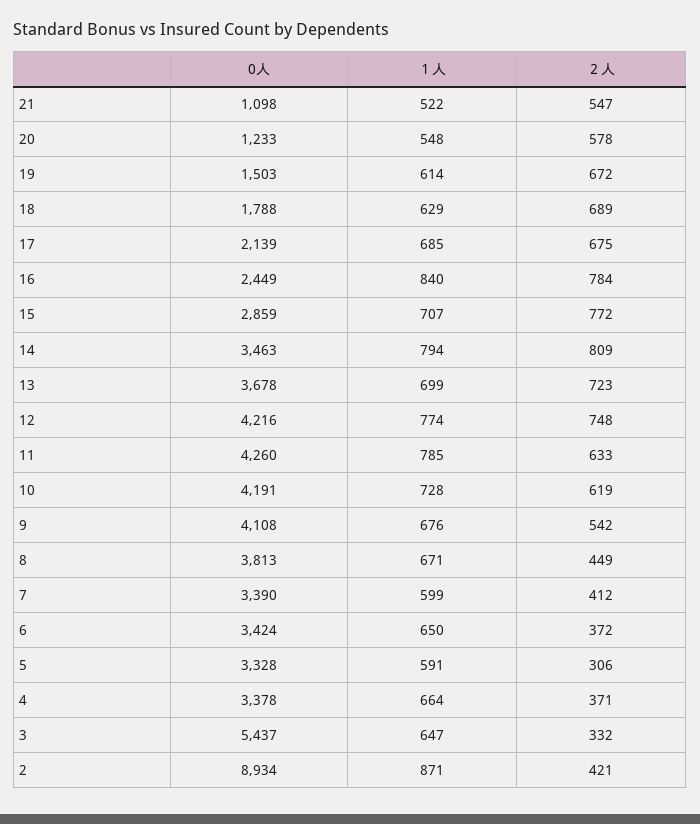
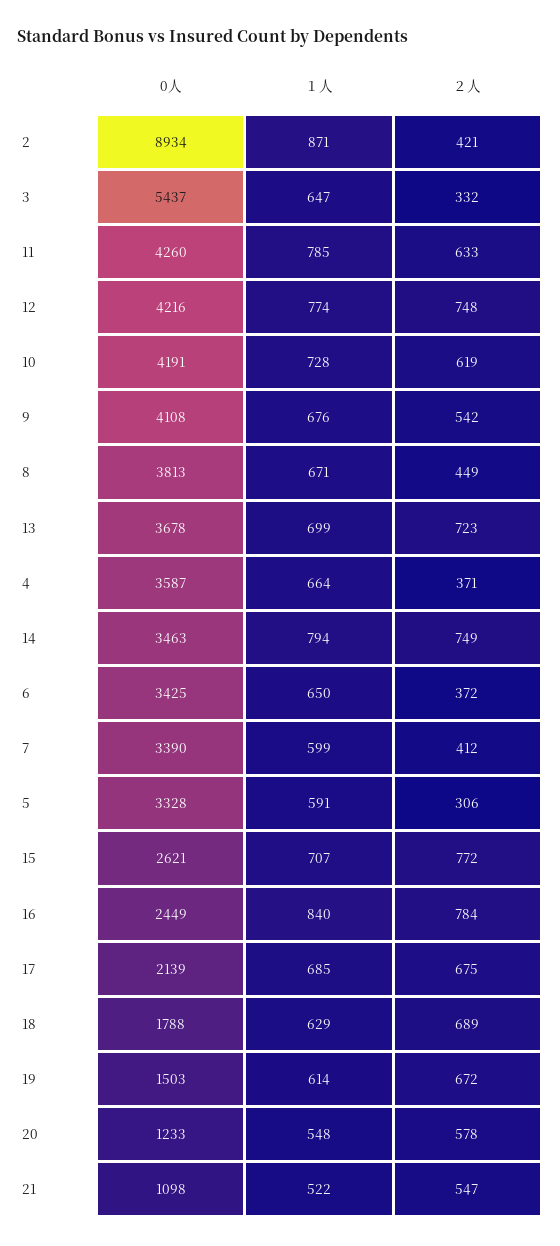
0人, 15: 2859 -> 2621
２人, 14: 809 -> 749
0人, 6: 3424 -> 3425
0人, 4: 3378 -> 3587

